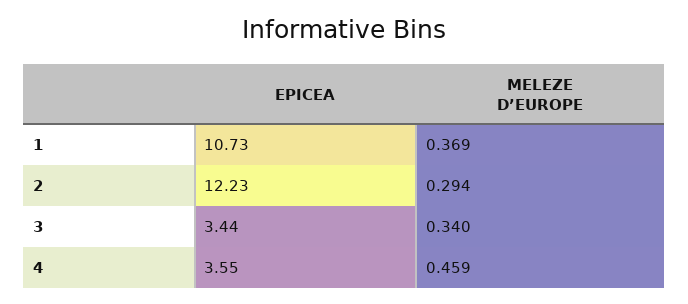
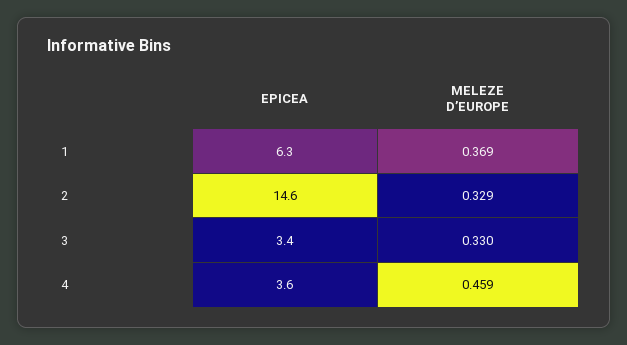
EPICEA, 1: 10.73 -> 6.3
EPICEA, 2: 12.23 -> 14.6
MELEZE D’EUROPE, 2: 0.294 -> 0.329
MELEZE D’EUROPE, 3: 0.34 -> 0.33

